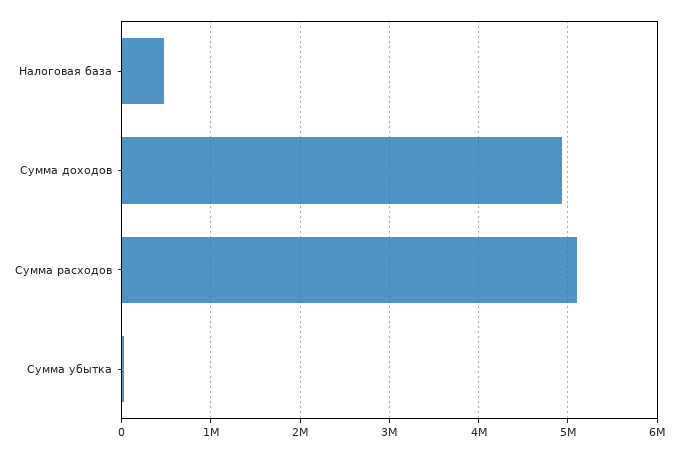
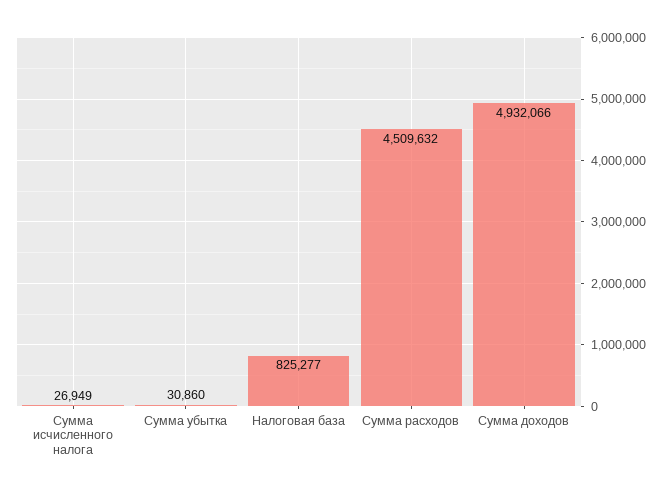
Налоговая база: 500000 -> 825277
Сумма расходов: 5100000 -> 4509632
Сумма исчисленного налога: none -> 26949

